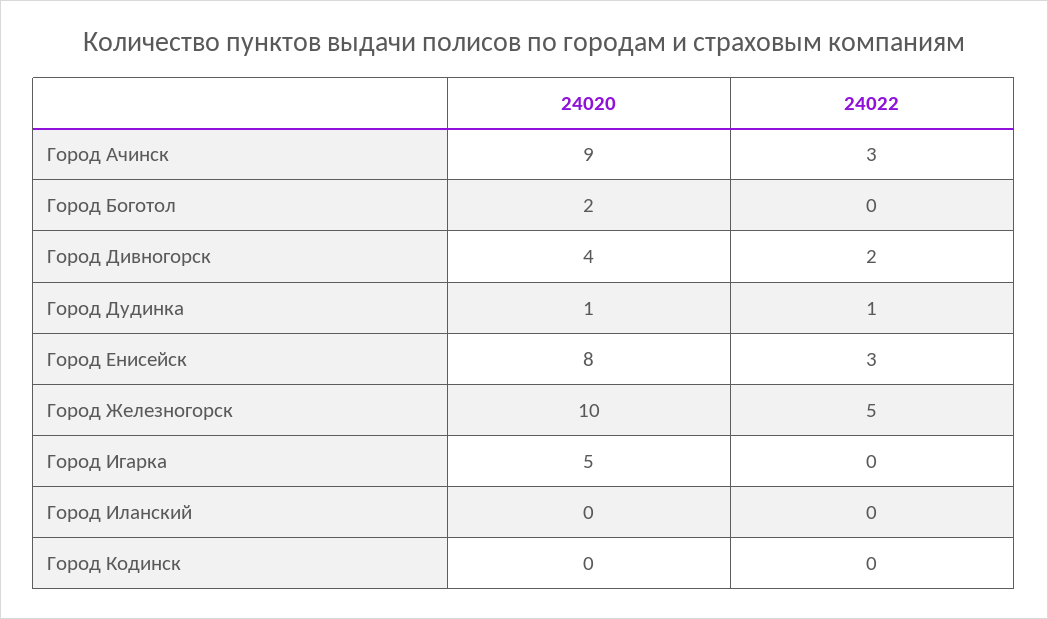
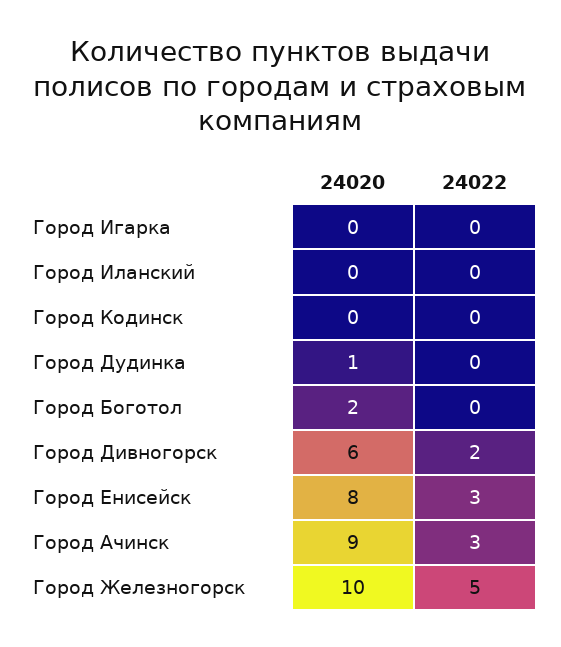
24020, Город Дивногорск: 4 -> 6
24022, Город Дудинка: 1 -> 0
24020, Город Игарка: 5 -> 0

